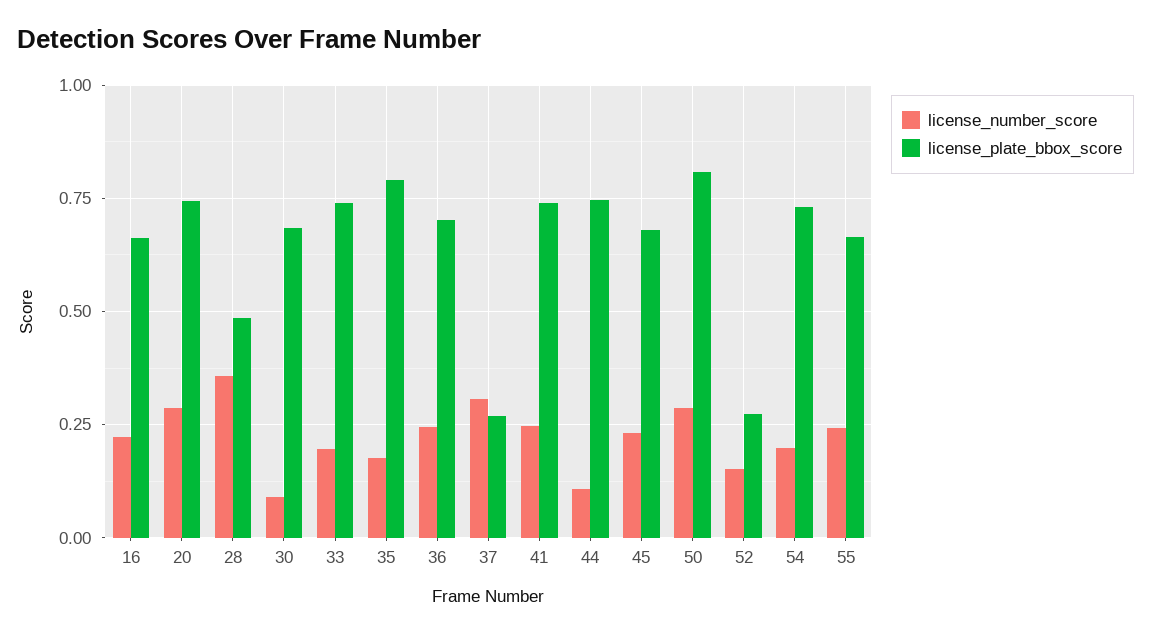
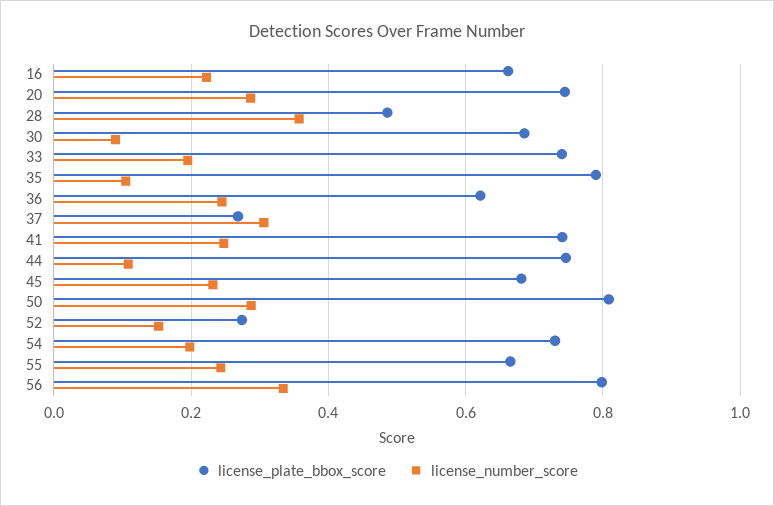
license_number_score, 35: 0.175 -> 0.1
license_plate_bbox_score, 36: 0.7 -> 0.62
license_plate_bbox_score, 56: none -> 0.8
license_number_score, 56: none -> 0.34

